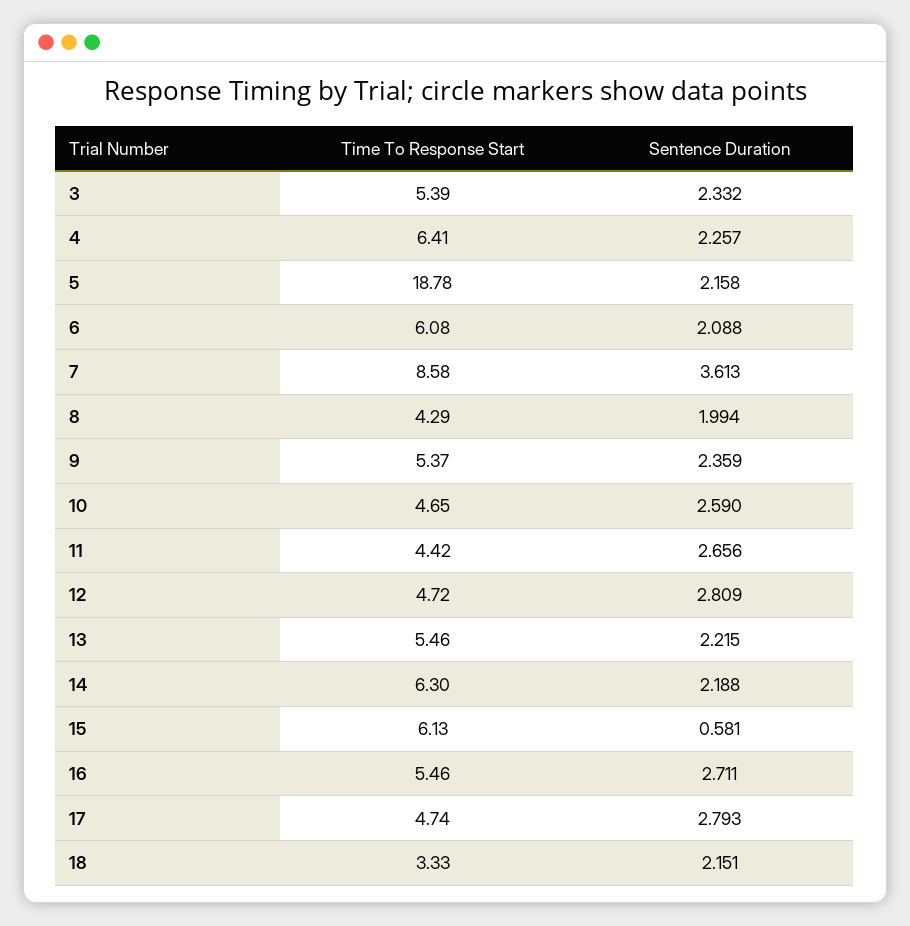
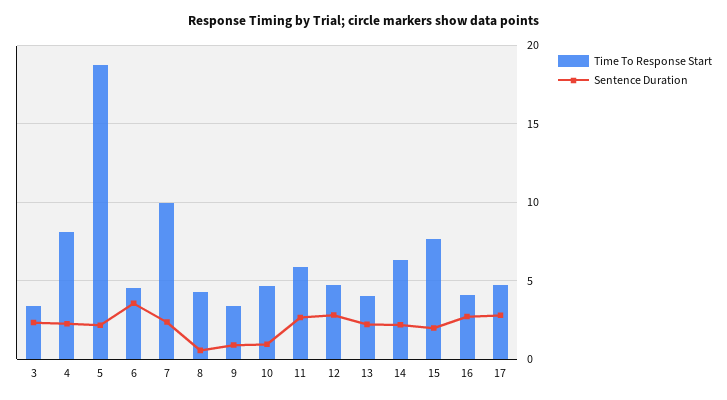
Time To Response Start, 3: 5.39 -> 3.5
Time To Response Start, 4: 6.41 -> 8
Time To Response Start, 6: 6.08 -> 4.5
Sentence Duration, 6: 2.088 -> 3.5
Time To Response Start, 7: 8.58 -> 10
Sentence Duration, 7: 3.613 -> 2.5
Sentence Duration, 8: 1.994 -> 0.5
Time To Response Start, 9: 5.37 -> 3.5
Sentence Duration, 9: 2.359 -> 1
Sentence Duration, 10: 2.59 -> 1
Time To Response Start, 11: 4.42 -> 6
Time To Response Start, 13: 5.46 -> 4
Time To Response Start, 15: 6.13 -> 7.5
Sentence Duration, 15: 0.581 -> 2
Time To Response Start, 16: 5.46 -> 4
Time To Response Start, 18: 3.33 -> none
Sentence Duration, 18: 2.151 -> none

